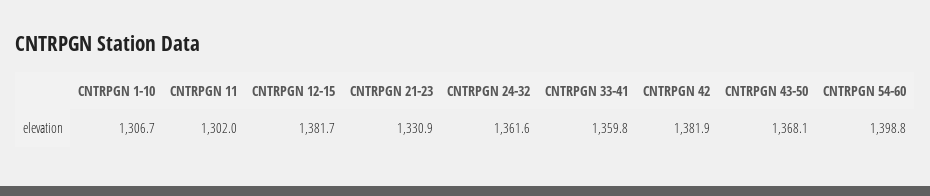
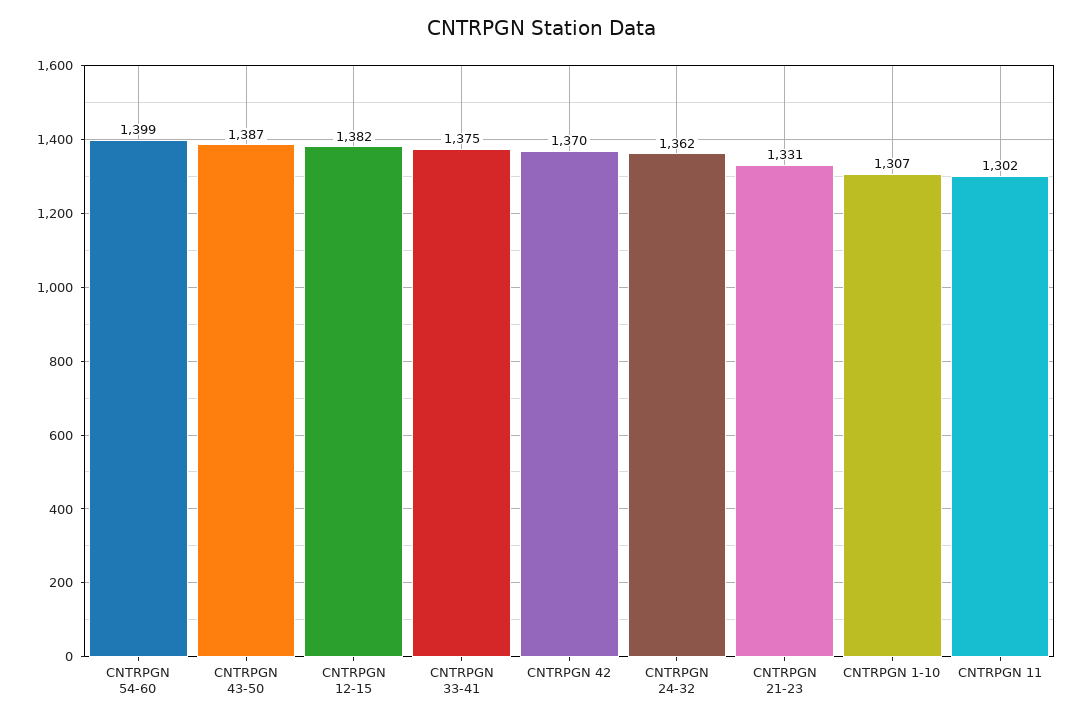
CNTRPGN 33-41: 1359.8 -> 1375
CNTRPGN 42: 1381.9 -> 1370
CNTRPGN 43-50: 1368.1 -> 1387

